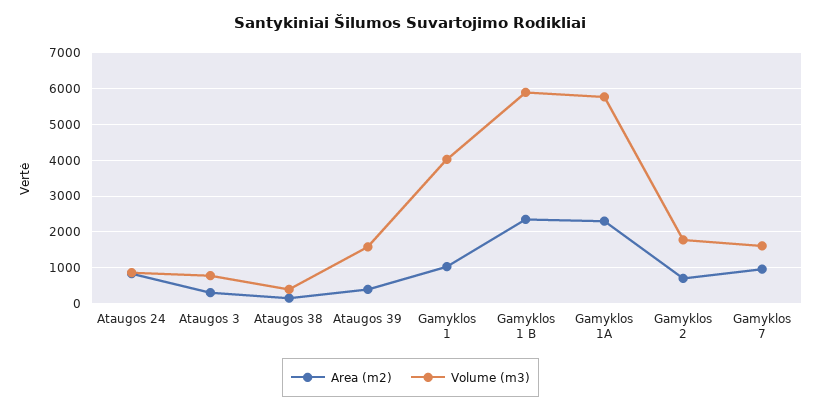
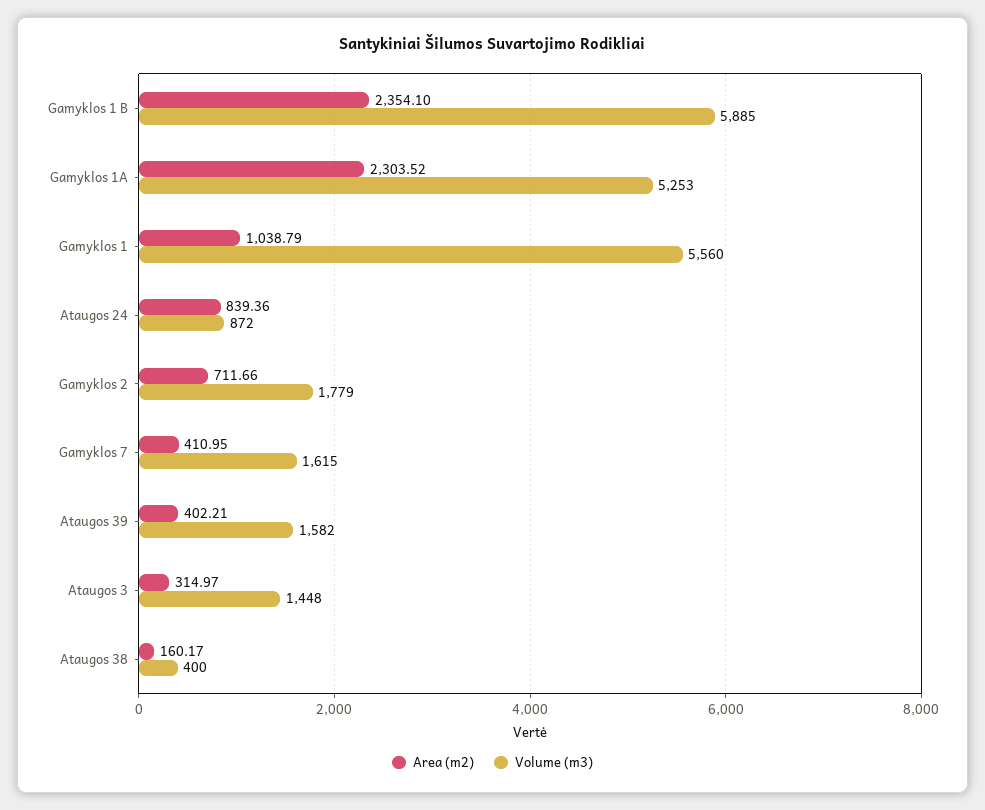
Volume (m3), Ataugos 3: 800 -> 1448
Volume (m3), Gamyklos 1: 4000 -> 5560
Volume (m3), Gamyklos 1A: 5800 -> 5253
Area (m2), Gamyklos 7: 1000 -> 410.95

